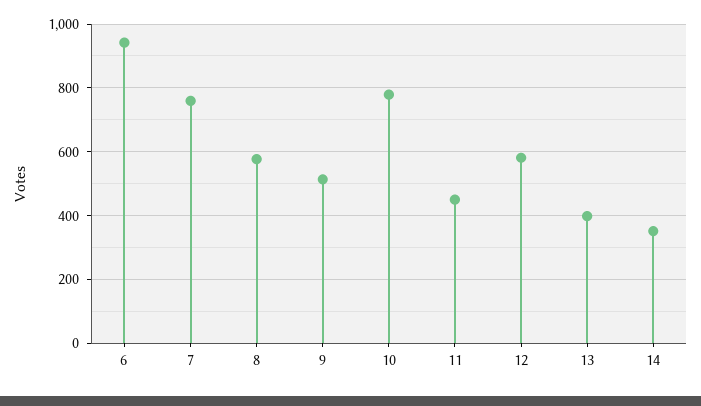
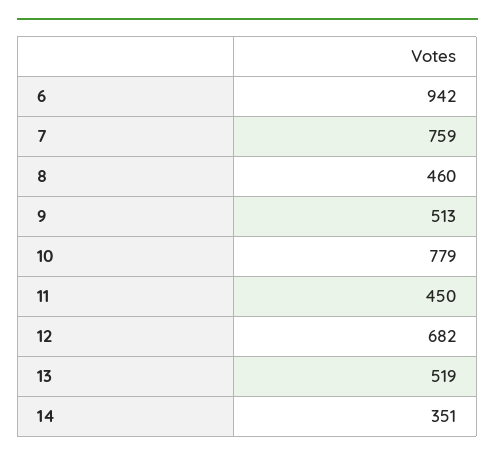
8: 580 -> 460
12: 580 -> 682
13: 400 -> 519

